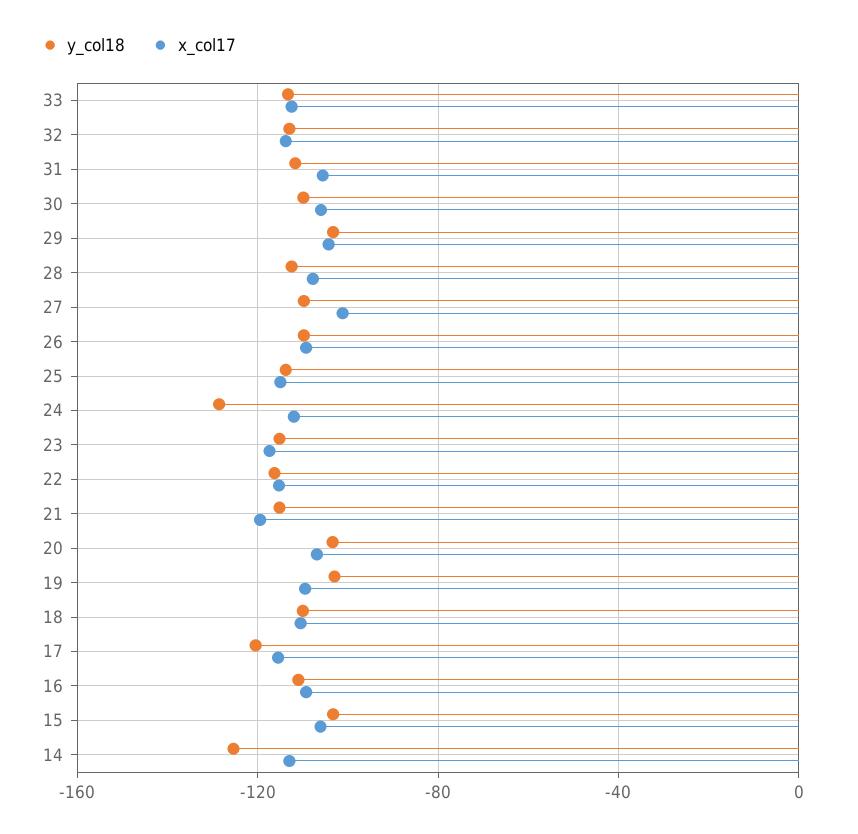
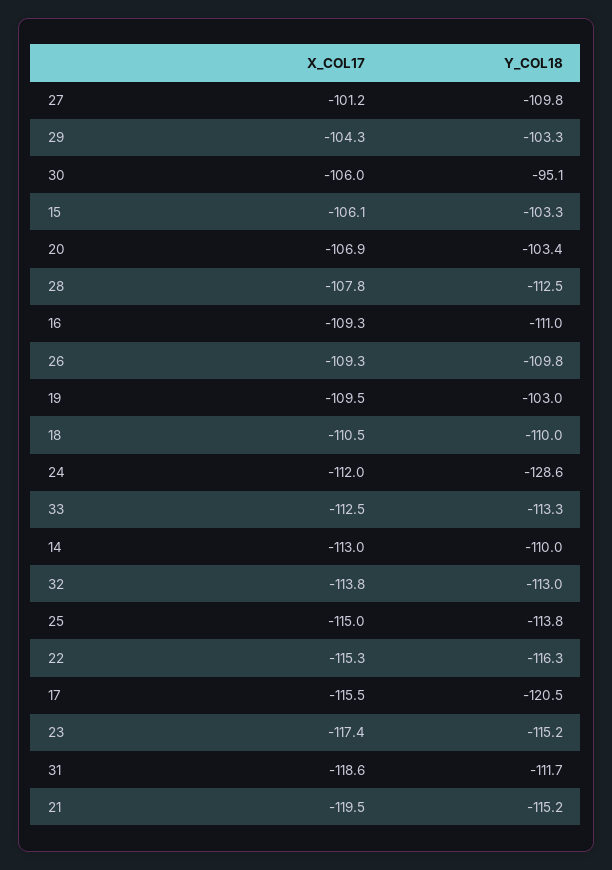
x_col17, 31: -105 -> -118.6
y_col18, 30: -110 -> -95.1
y_col18, 14: -125 -> -110

